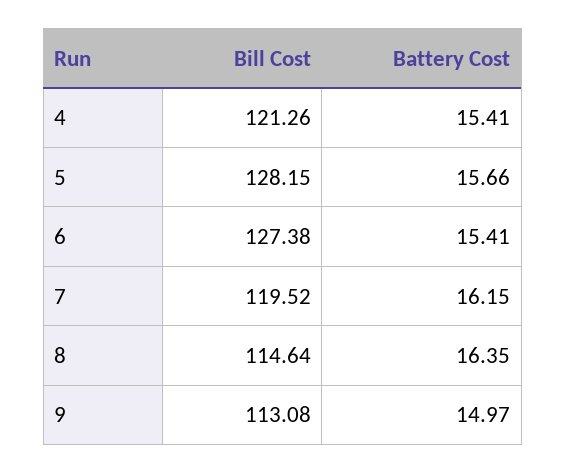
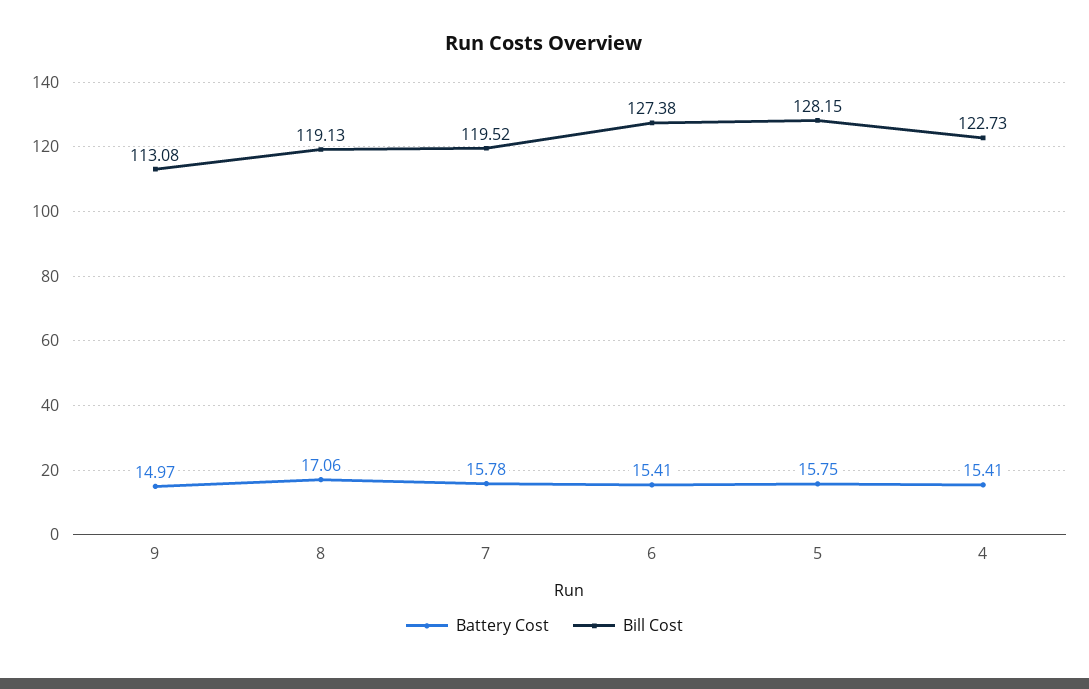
Bill Cost, 4: 121.26 -> 122.73
Battery Cost, 5: 15.66 -> 15.75
Battery Cost, 7: 16.15 -> 15.78
Bill Cost, 8: 114.64 -> 119.13
Battery Cost, 8: 16.35 -> 17.06

